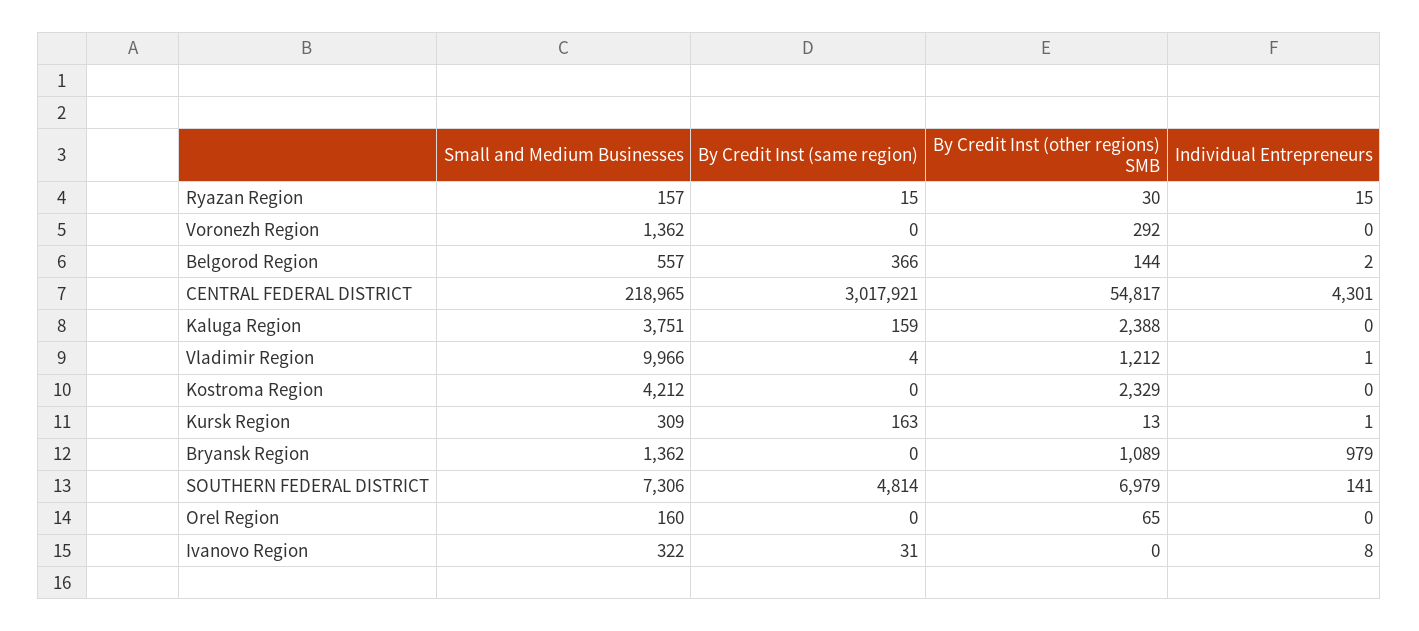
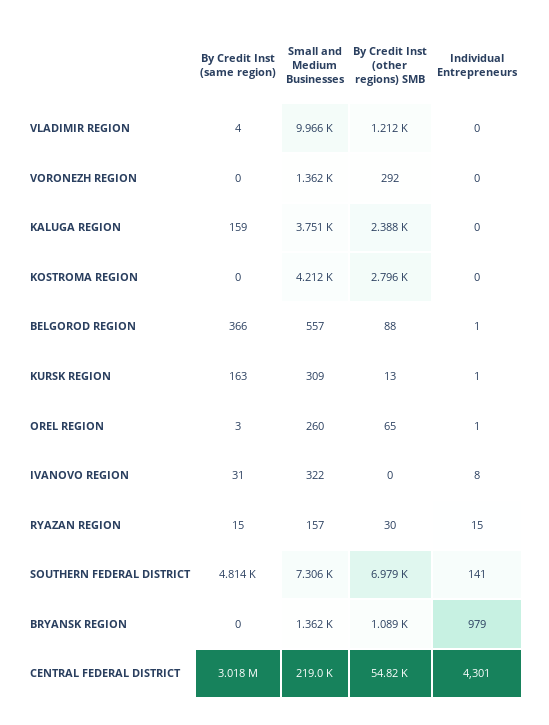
By Credit Inst (other regions) SMB, Belgorod Region: 144 -> 88
Individual Entrepreneurs, Belgorod Region: 2 -> 1
Individual Entrepreneurs, Vladimir Region: 1 -> 0
By Credit Inst (other regions) SMB, Kostroma Region: 2329 -> 2796
Small and Medium Businesses, Orel Region: 160 -> 260
By Credit Inst (same region), Orel Region: 0 -> 3
Individual Entrepreneurs, Orel Region: 0 -> 1

